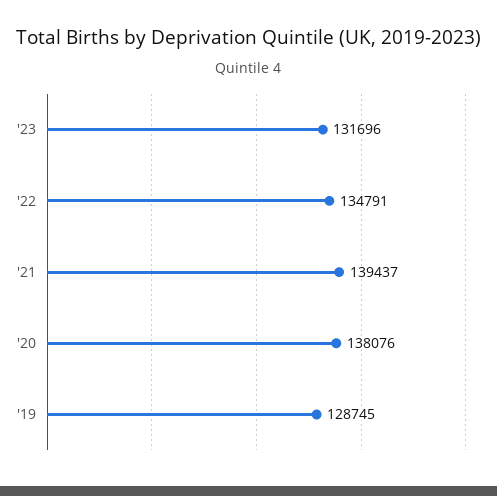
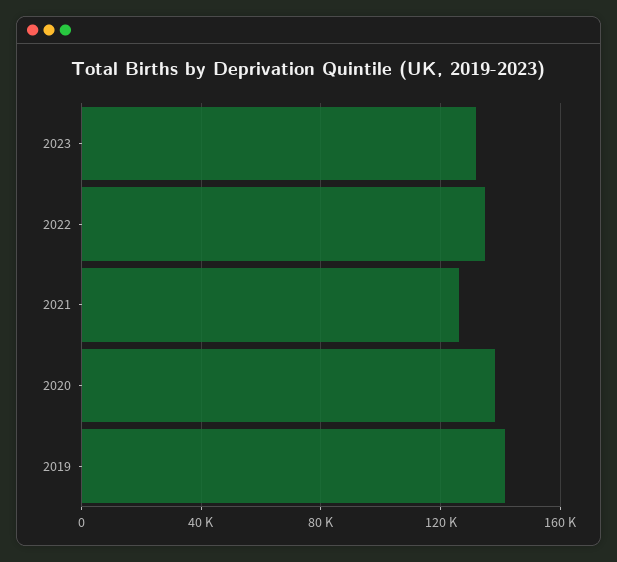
'21: 139437 -> 125000
'19: 128745 -> 140000

